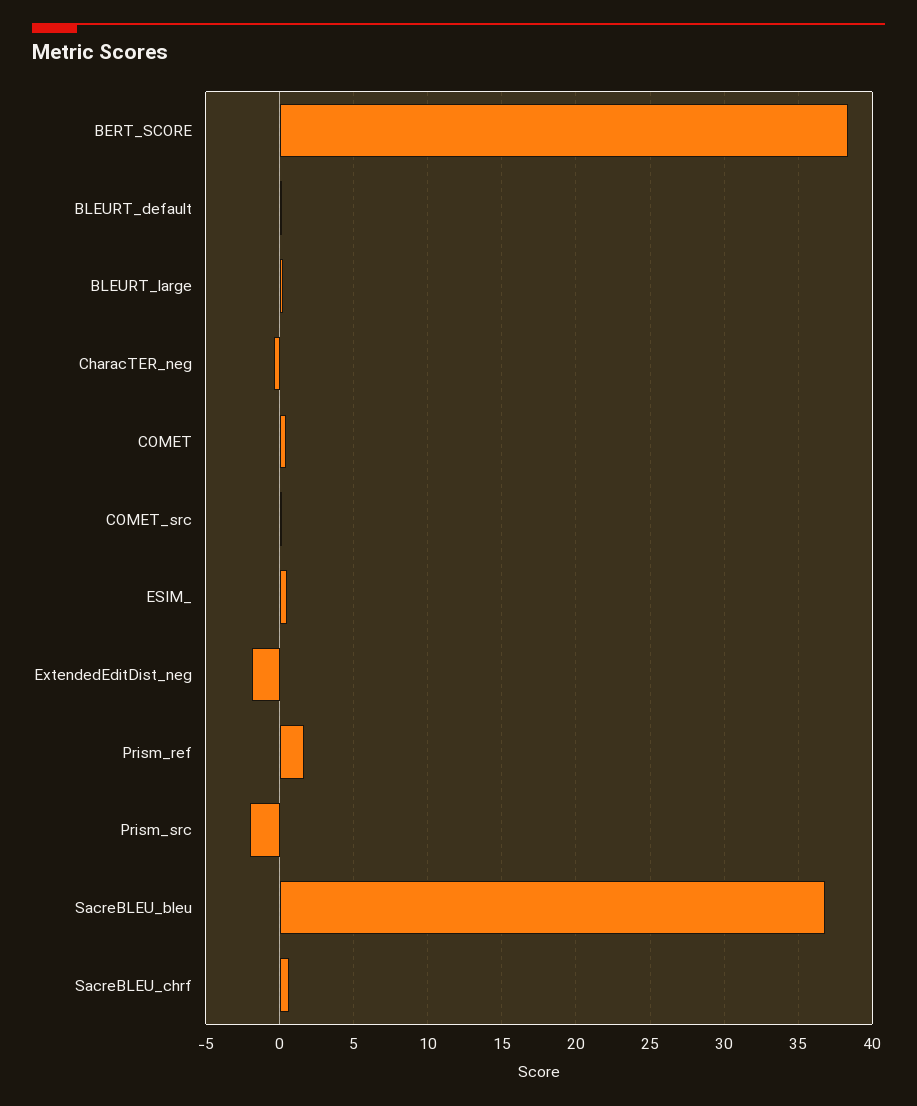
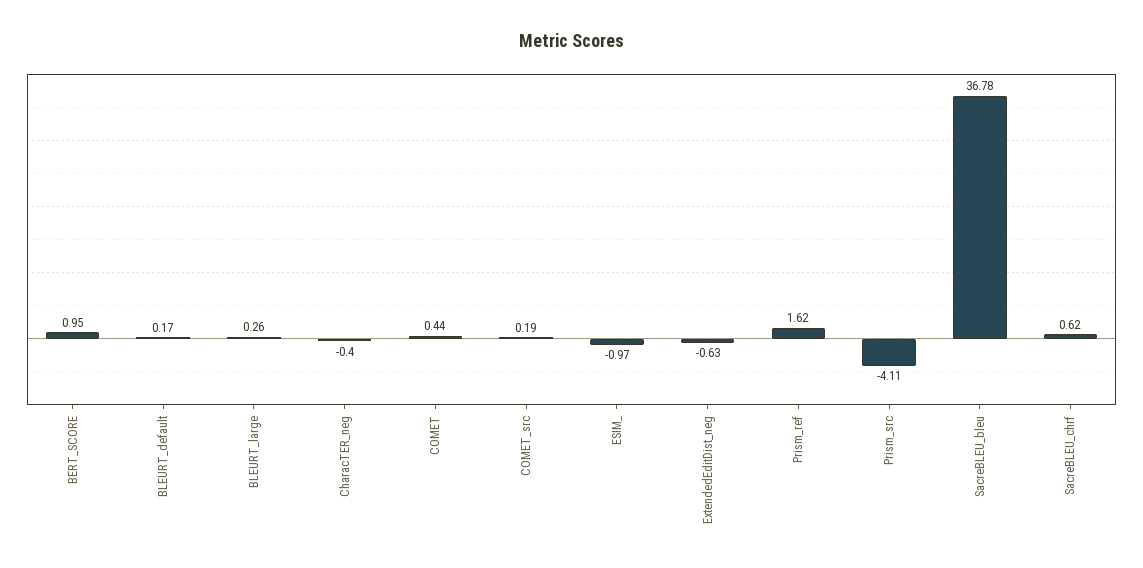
BERT_SCORE: 38.5 -> 0.95
ESIM_: 0.5 -> -0.97
ExtendedEditDist_neg: -2 -> -0.63
Prism_src: -2 -> -4.11

